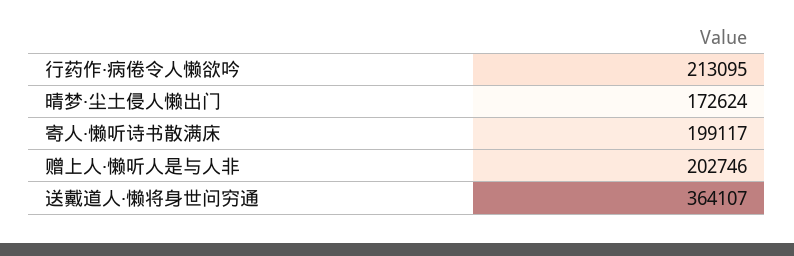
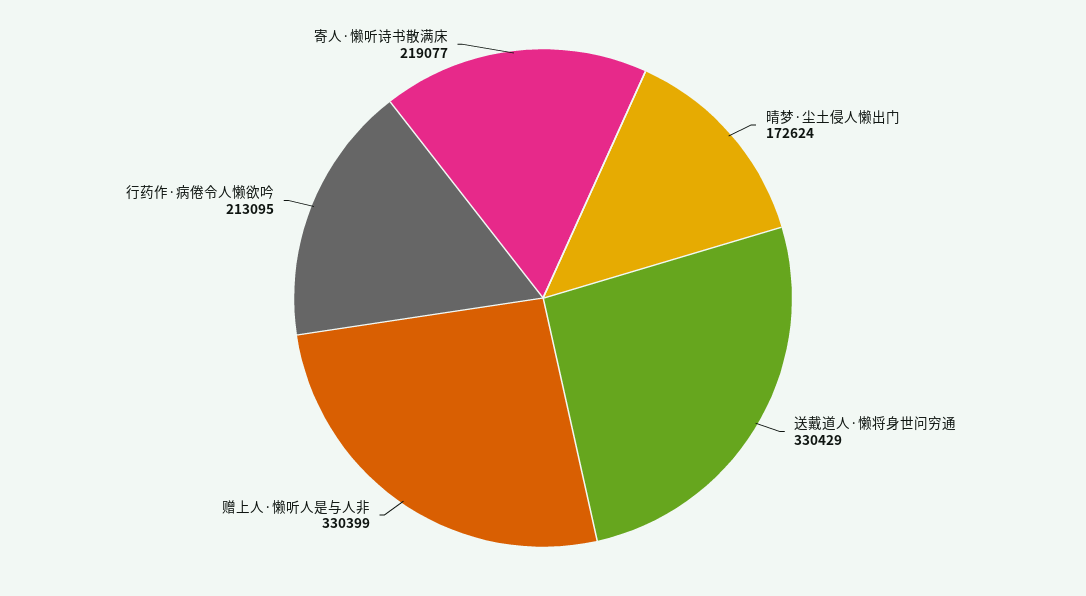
寄人·懒听诗书散满床: 199117 -> 219077
赠上人·懒听人是与人非: 202746 -> 330399
送戴道人·懒将身世问穷通: 364107 -> 330429

